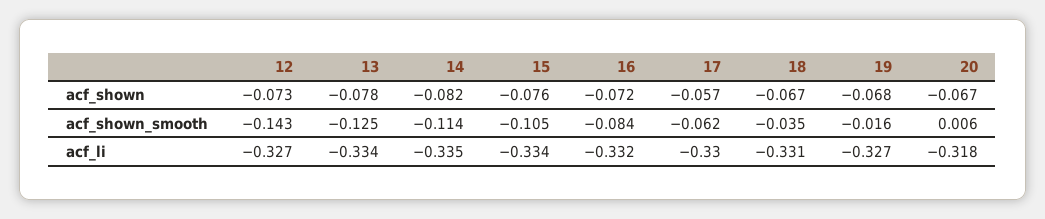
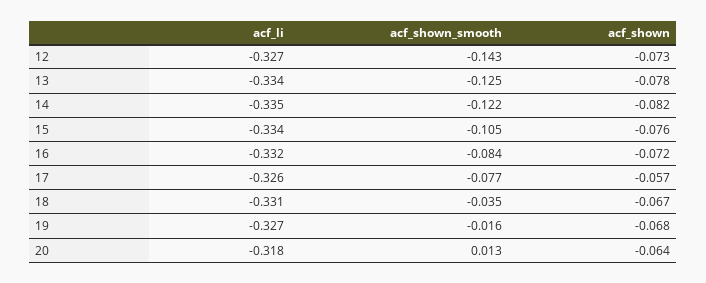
20, acf_shown: -0.067 -> -0.064
14, acf_shown_smooth: -0.114 -> -0.122
17, acf_shown_smooth: -0.062 -> -0.077
20, acf_shown_smooth: 0.006 -> 0.013
17, acf_li: -0.33 -> -0.326

